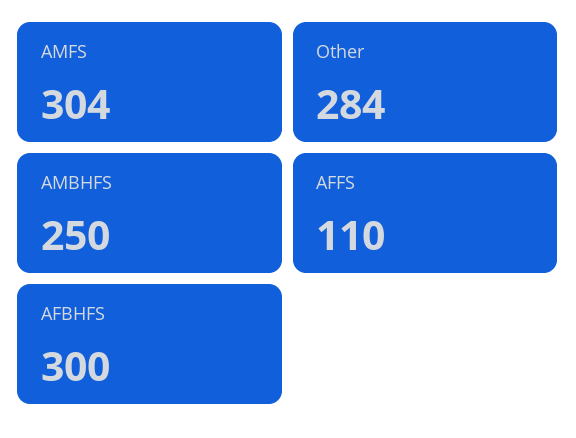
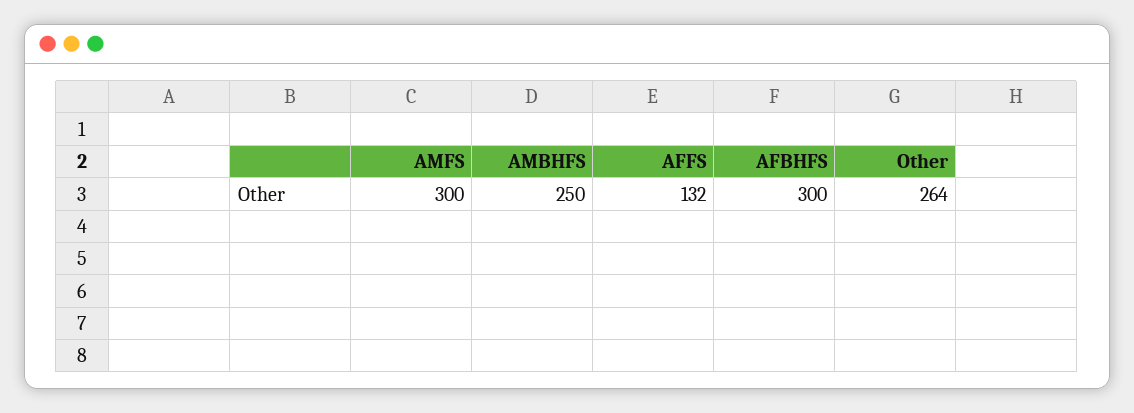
AMFS: 304 -> 300
Other: 284 -> 264
AFFS: 110 -> 132

